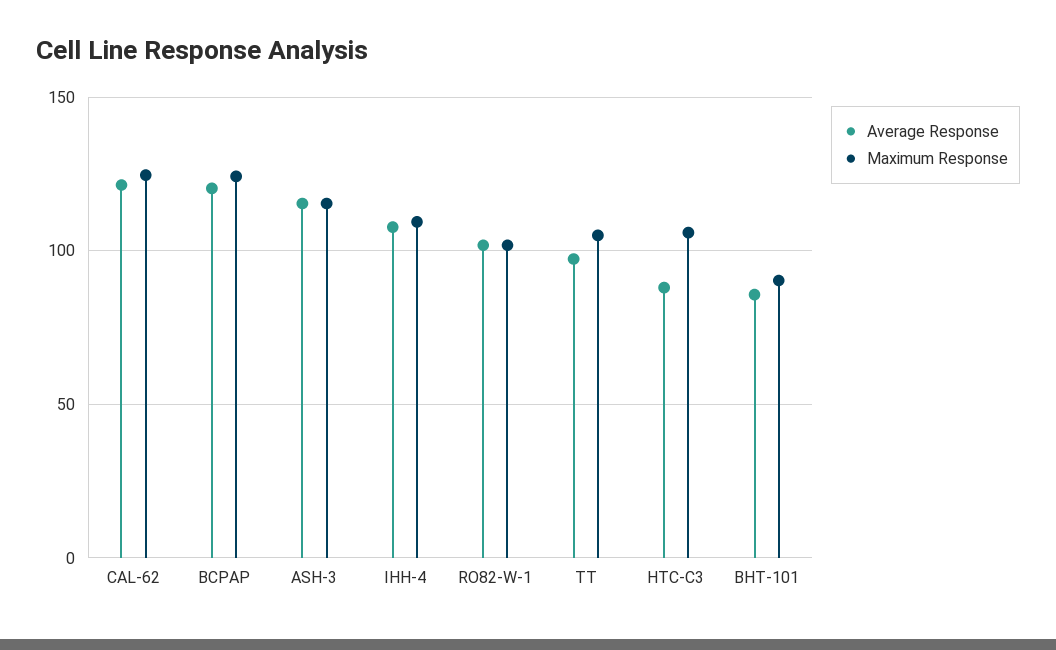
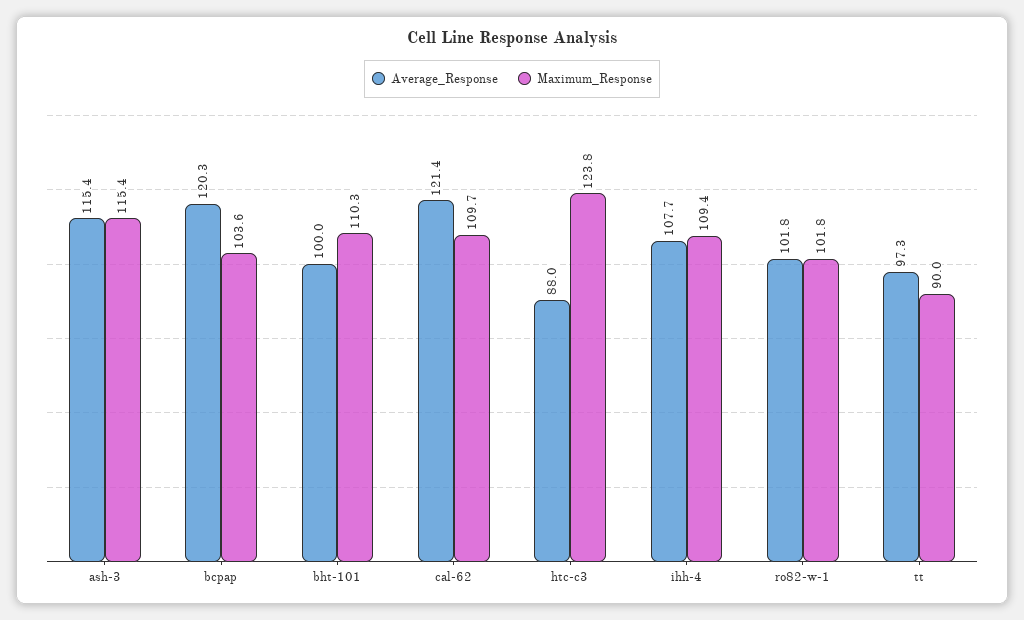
Maximum Response, CAL-62: 125 -> 109.7
Maximum Response, BCPAP: 125 -> 103.6
Maximum Response, TT: 105 -> 90
Maximum Response, HTC-C3: 105 -> 123.8
Average Response, BHT-101: 85 -> 100
Maximum Response, BHT-101: 90 -> 110.3

